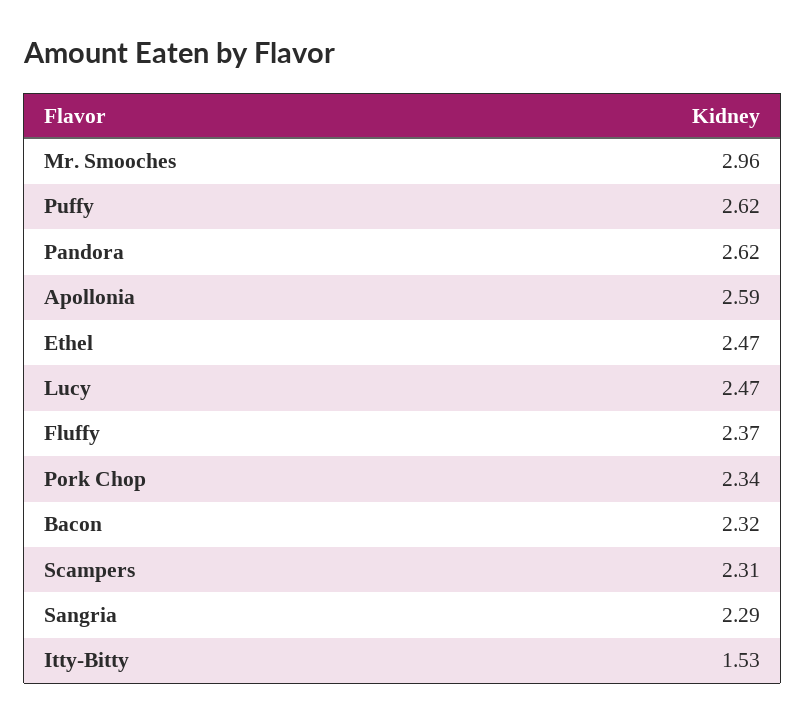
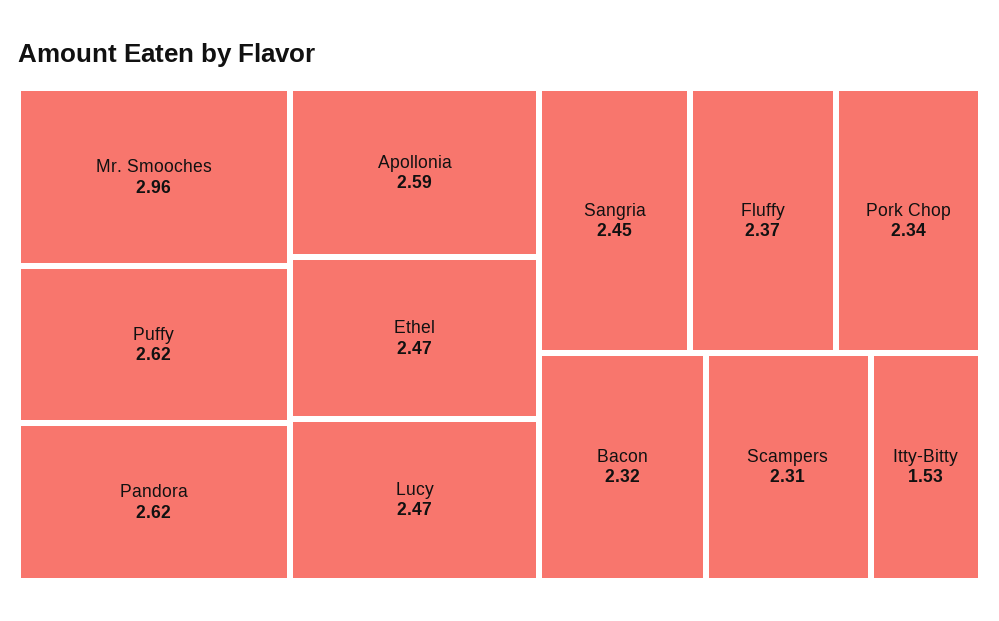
Sangria: 2.29 -> 2.45

